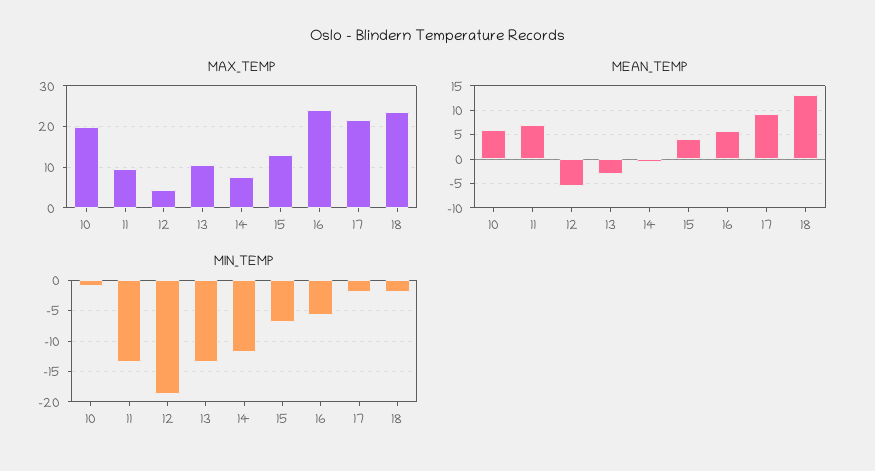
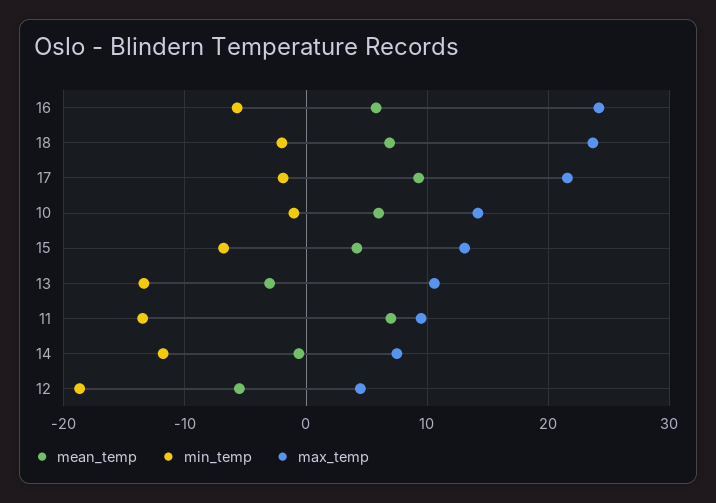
MAX_TEMP, 10: 20 -> 14
MEAN_TEMP, 18: 12.5 -> 7

